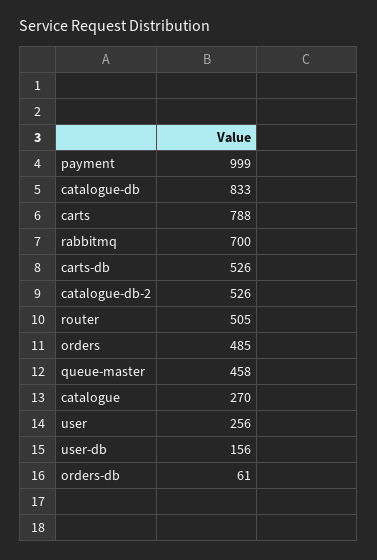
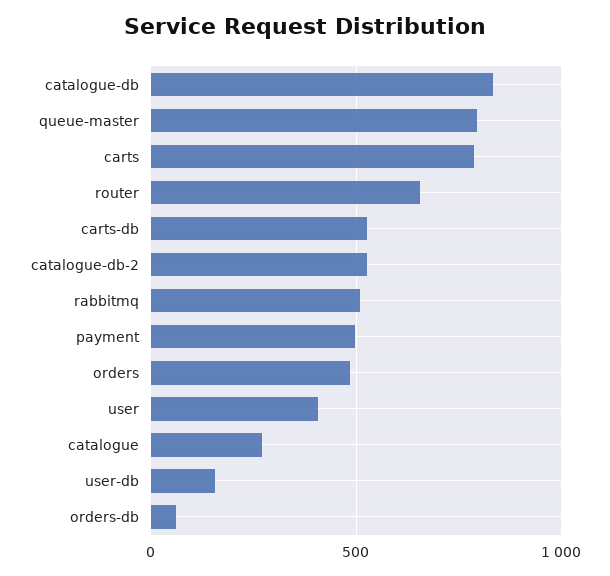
payment: 999 -> 500
rabbitmq: 700 -> 500
router: 505 -> 650
queue-master: 458 -> 800
user: 256 -> 400

